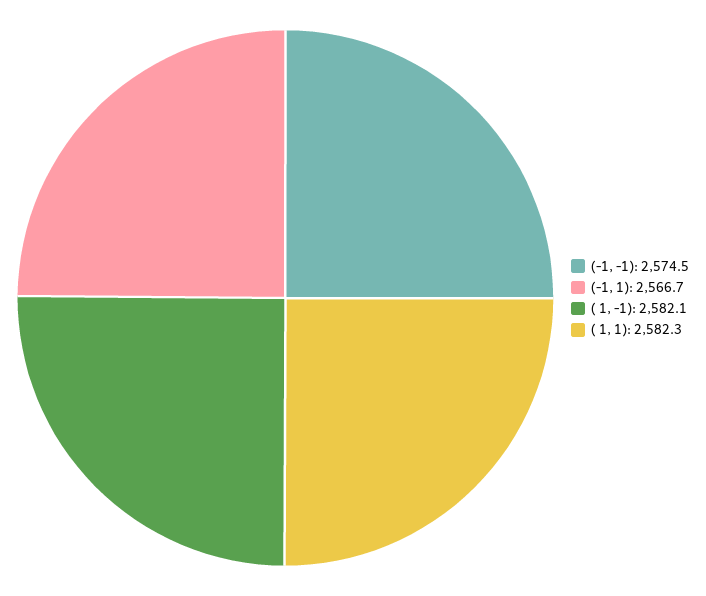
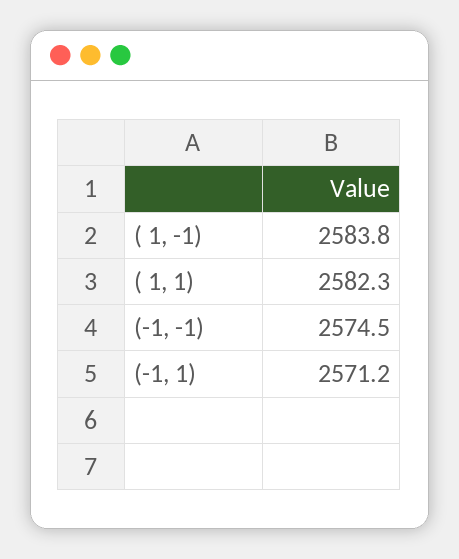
(-1, 1): 2566.7 -> 2571.2
( 1, -1): 2582.1 -> 2583.8

